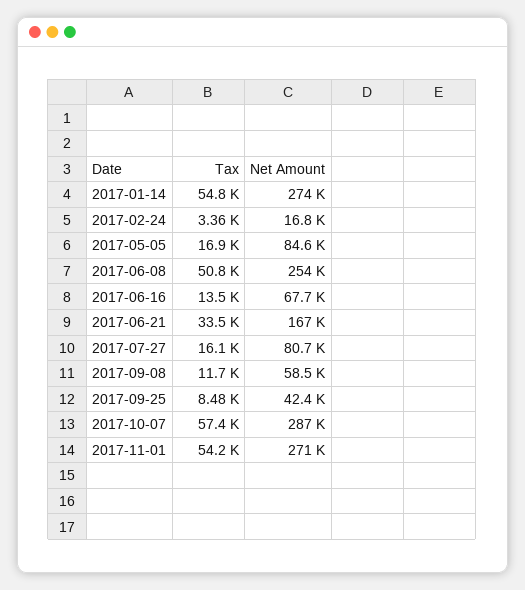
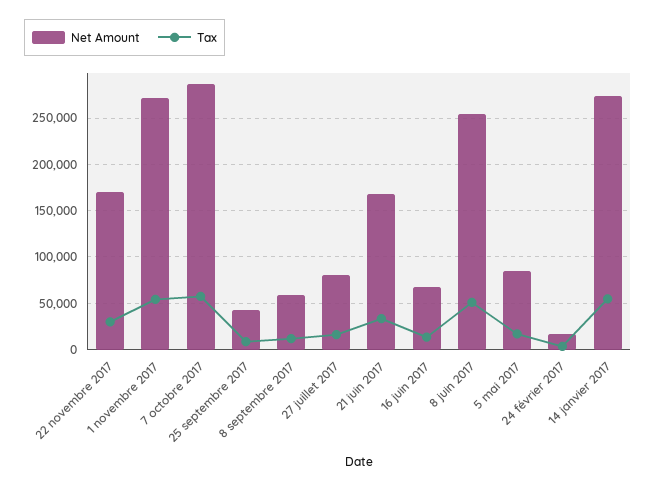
Net Amount, 22 novembre 2017: none -> 170000
Tax, 22 novembre 2017: none -> 30000

